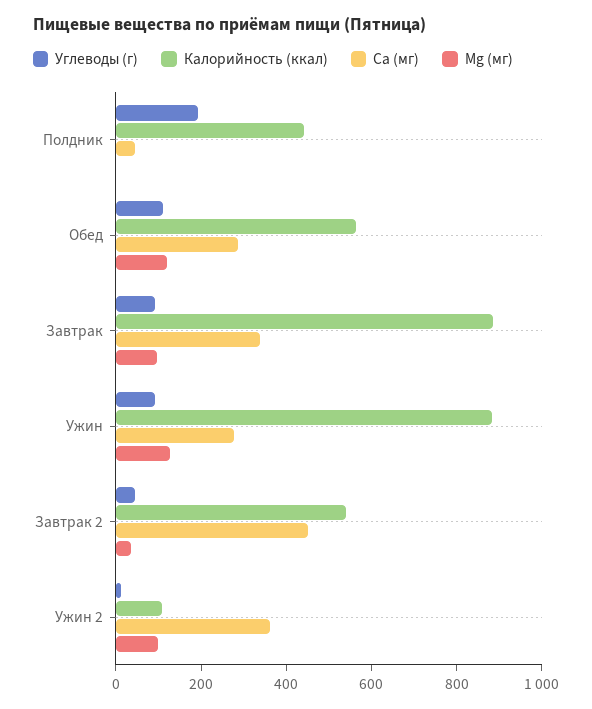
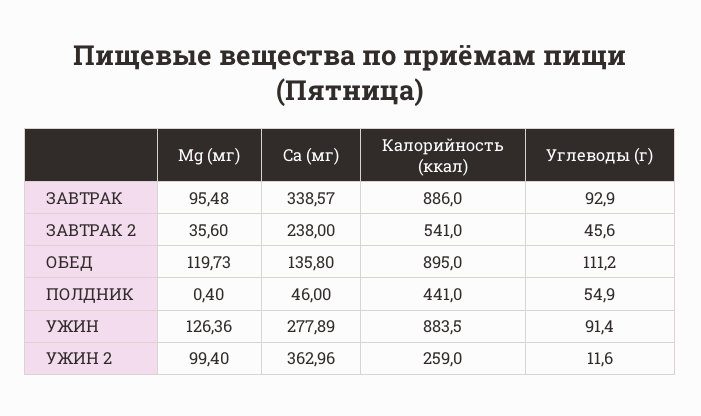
Углеводы (г), Полдник: 200 -> 54.9
Калорийность (ккал), Обед: 550 -> 895
Ca (мг), Обед: 300 -> 135.8
Ca (мг), Завтрак 2: 450 -> 238
Калорийность (ккал), Ужин 2: 100 -> 259

